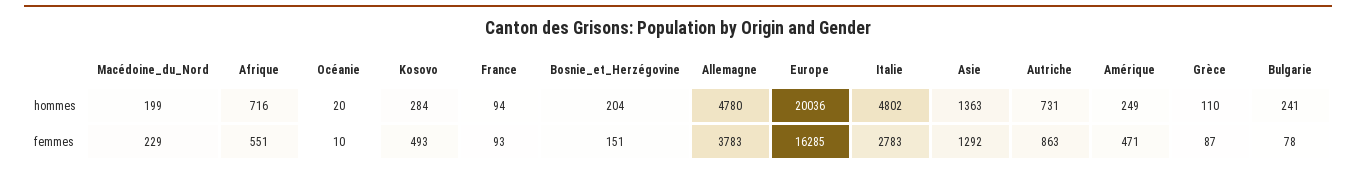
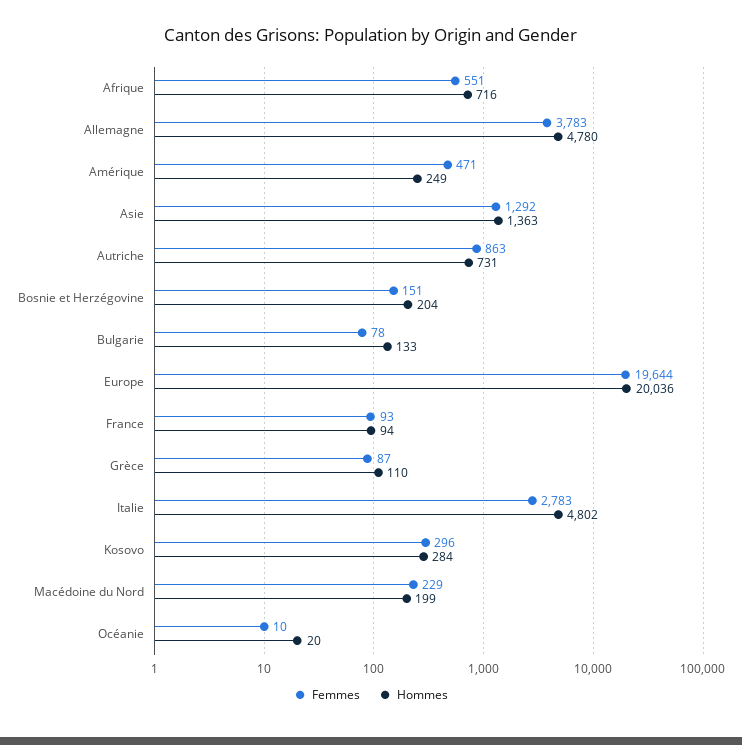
hommes, Bulgarie: 241 -> 133
femmes, Kosovo: 493 -> 296
femmes, Europe: 16285 -> 19644

